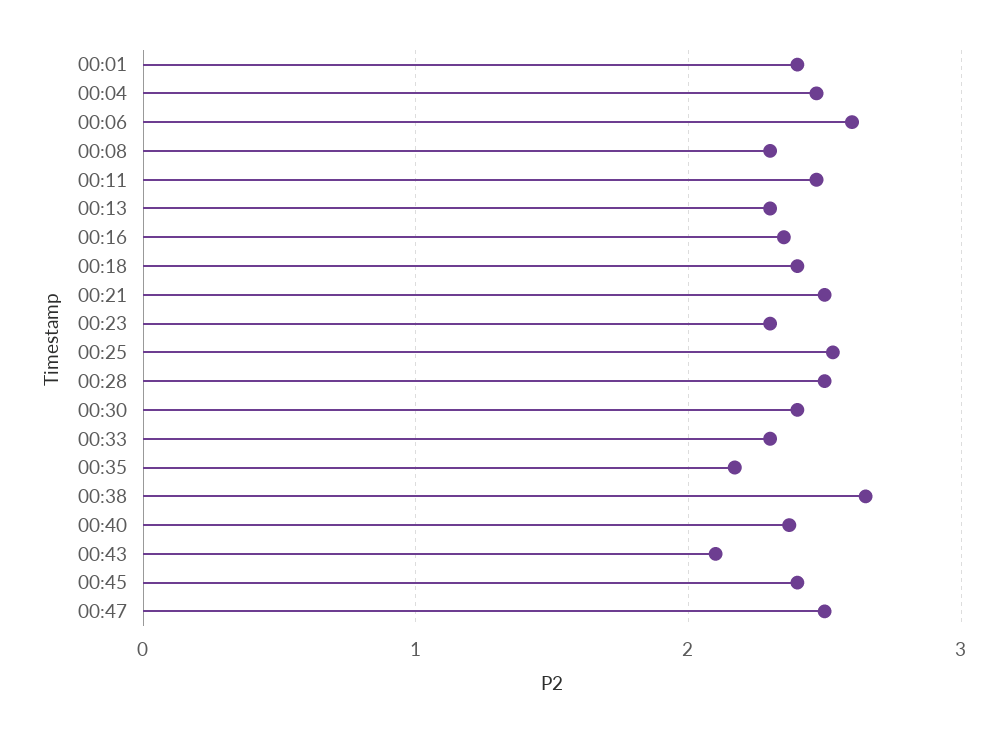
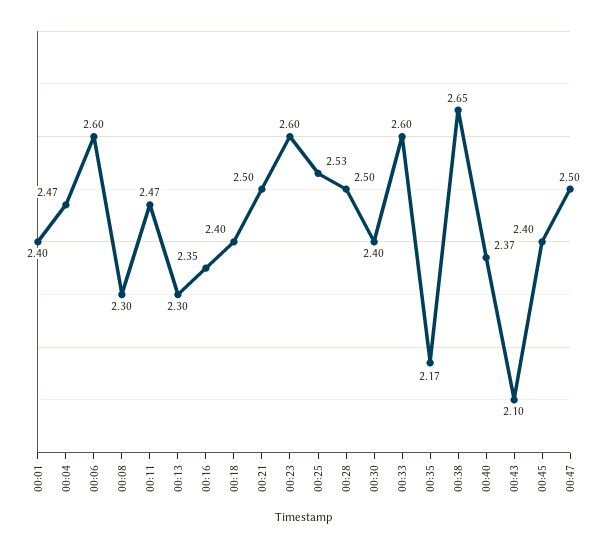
00:23: 2.3 -> 2.6
00:33: 2.3 -> 2.6

